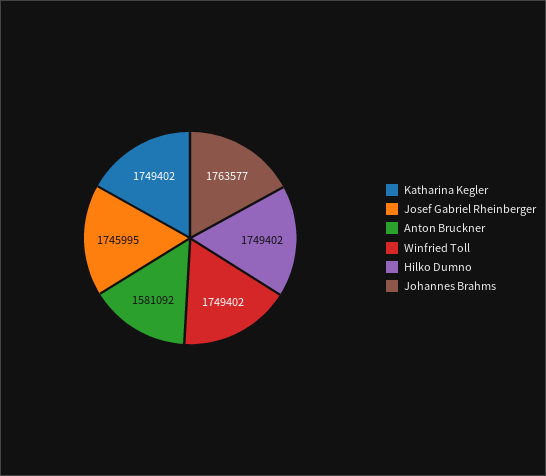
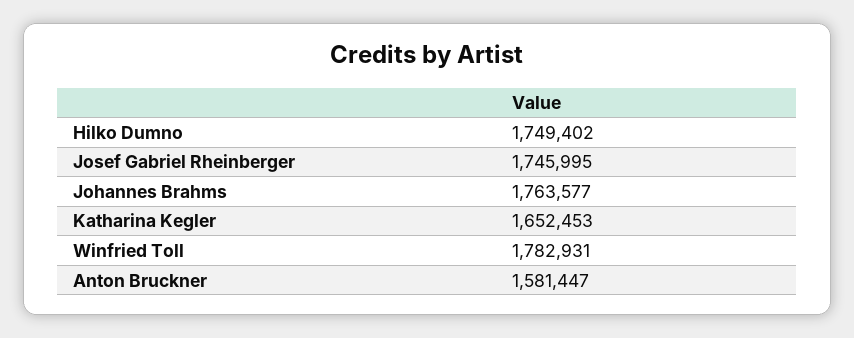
Katharina Kegler: 1749402 -> 1652453
Anton Bruckner: 1581092 -> 1581447
Winfried Toll: 1749402 -> 1782931

